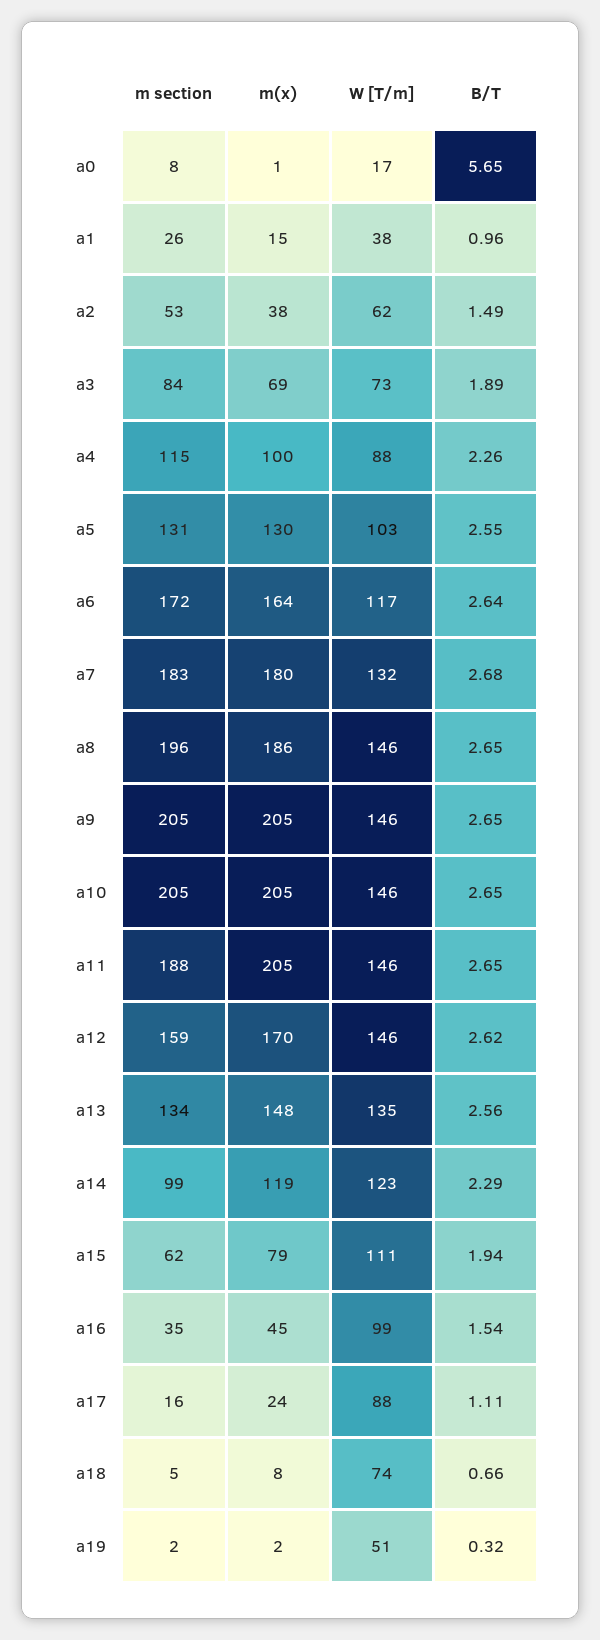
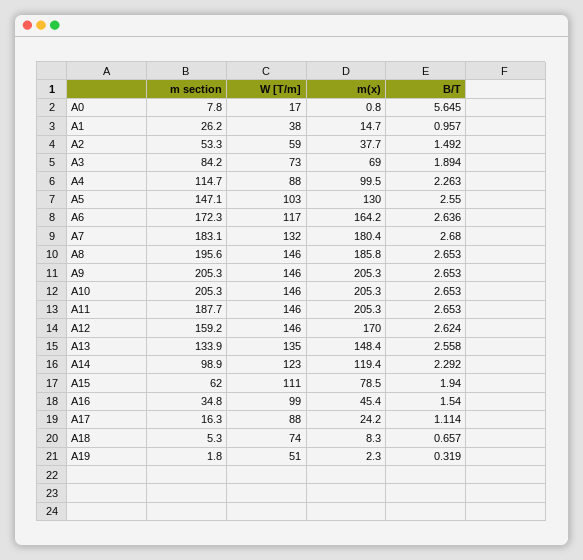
W [T/m], a2: 62 -> 59
m section, a5: 131 -> 147.1

